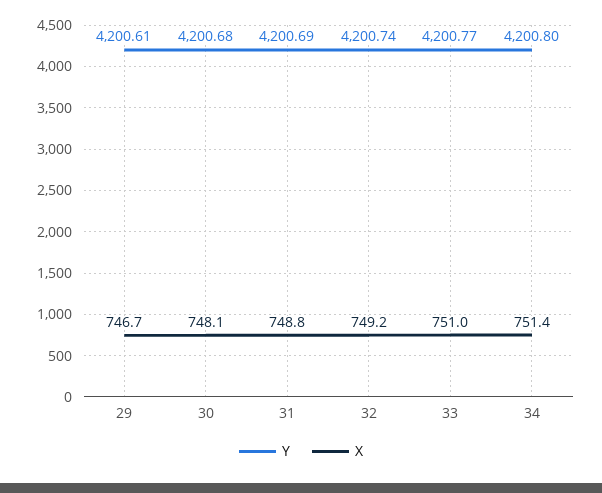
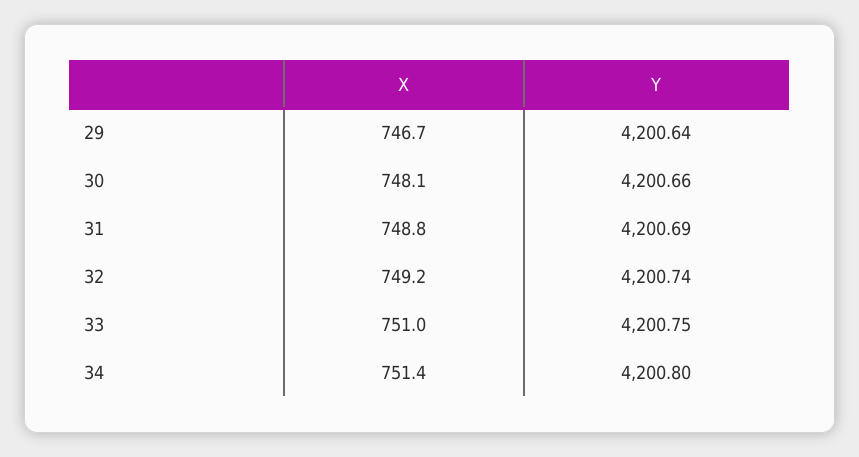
Y, 29: 4200.61 -> 4200.64
Y, 30: 4200.68 -> 4200.66
Y, 33: 4200.77 -> 4200.75

